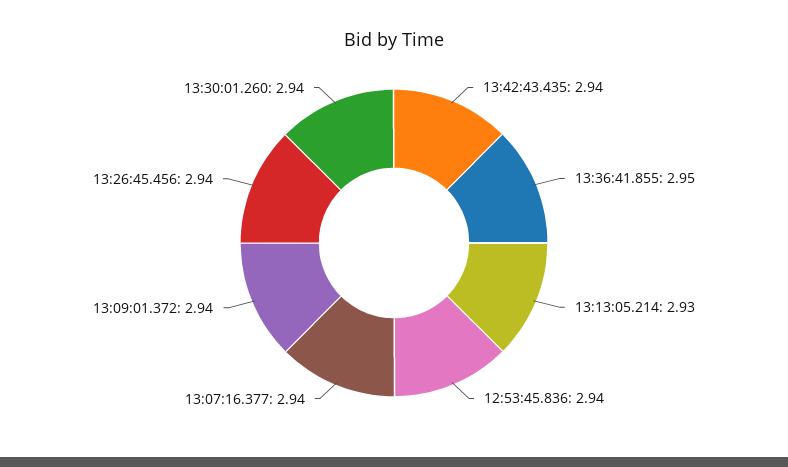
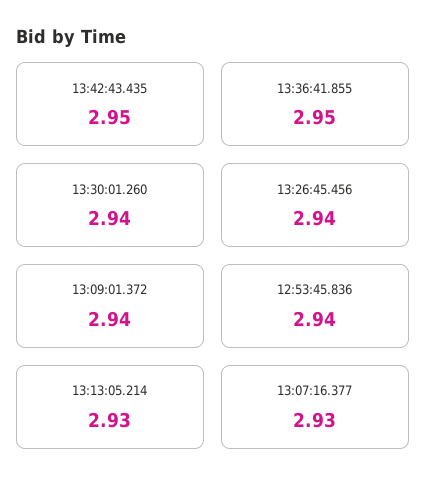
13:42:43.435: 2.94 -> 2.95
13:07:16.377: 2.94 -> 2.93

